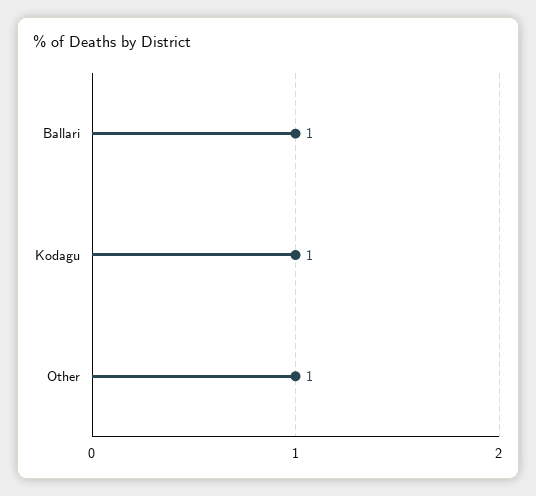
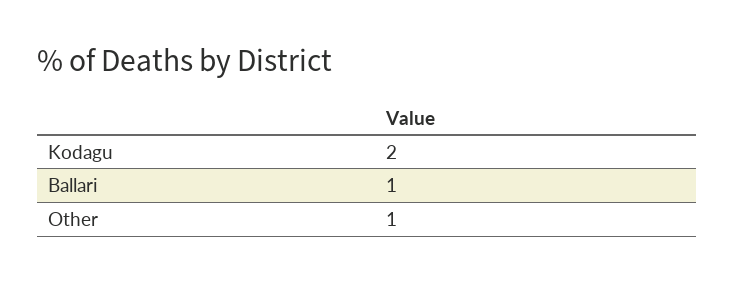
Kodagu: 1 -> 2

